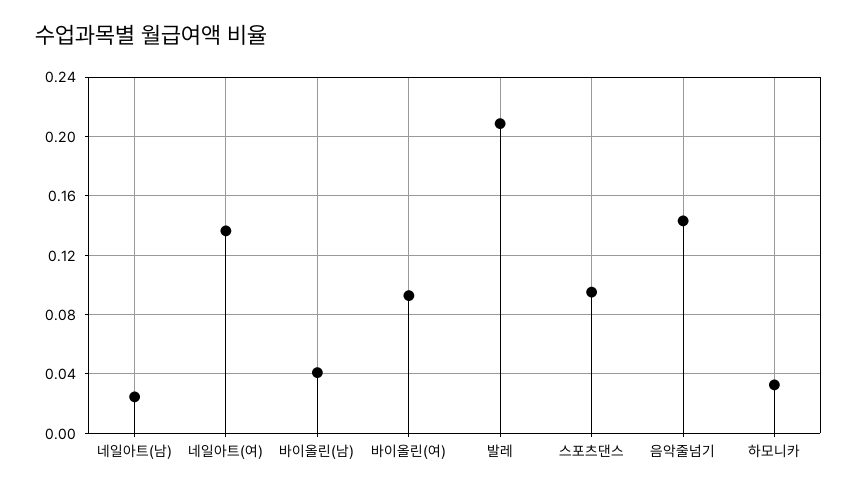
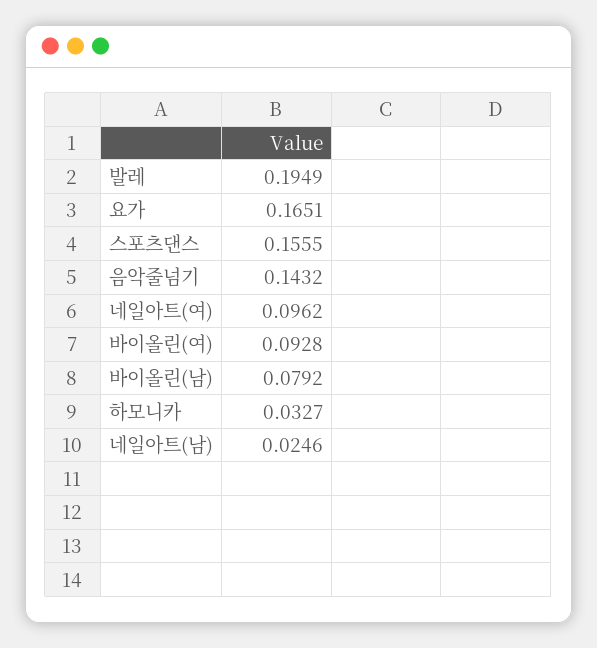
네일아트(여): 0.135 -> 0.0962
바이올린(남): 0.04 -> 0.0792
발레: 0.21 -> 0.1949
스포츠댄스: 0.095 -> 0.1555
요가: none -> 0.1651

